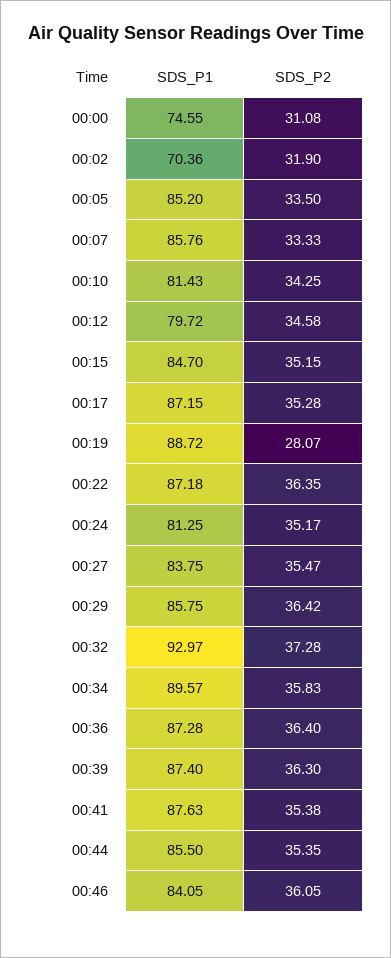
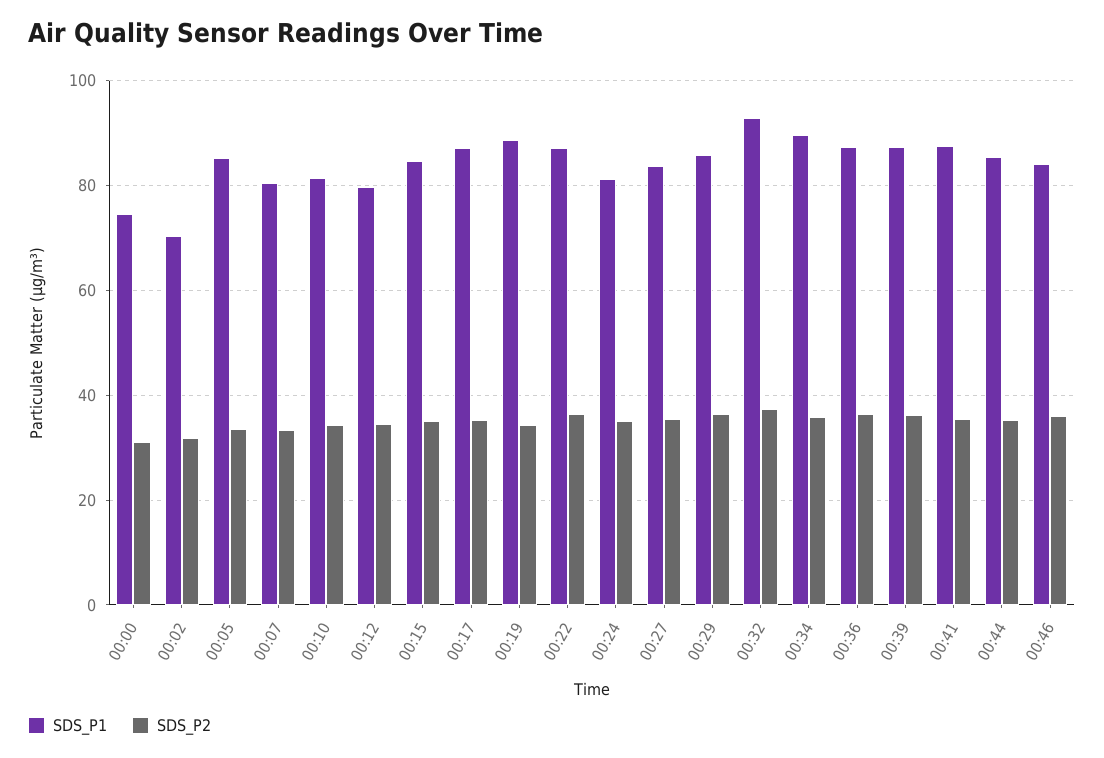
SDS_P1, 00:07: 85.76 -> 80
SDS_P2, 00:19: 28.07 -> 34

